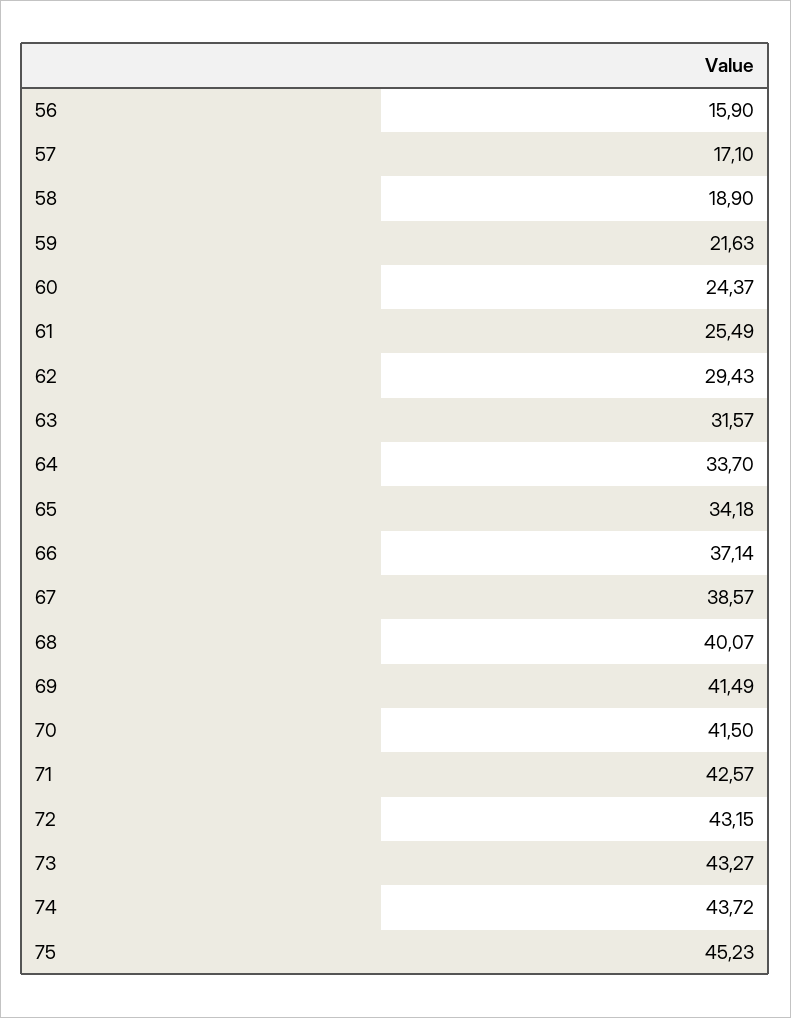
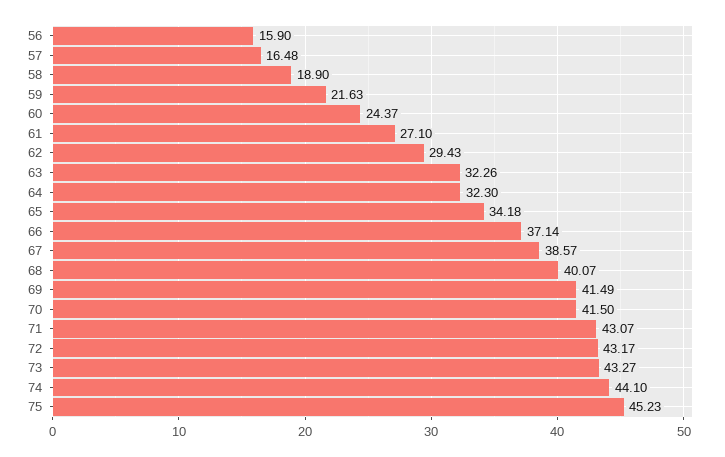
57: 17.1 -> 16.48
61: 25.49 -> 27.1
63: 31.57 -> 32.26
64: 33.7 -> 32.3
71: 42.57 -> 43.07
72: 43.15 -> 43.17
74: 43.72 -> 44.1

